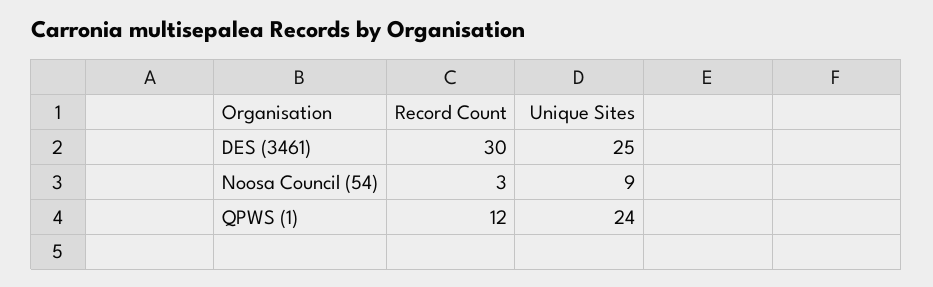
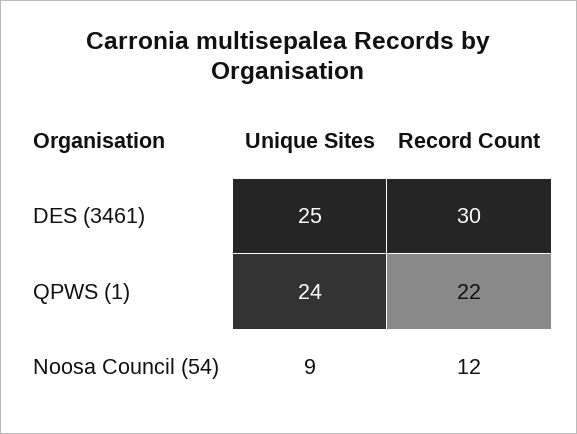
Record Count, Noosa Council (54): 3 -> 12
Record Count, QPWS (1): 12 -> 22

